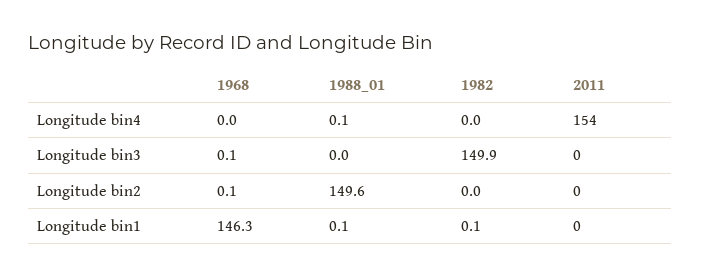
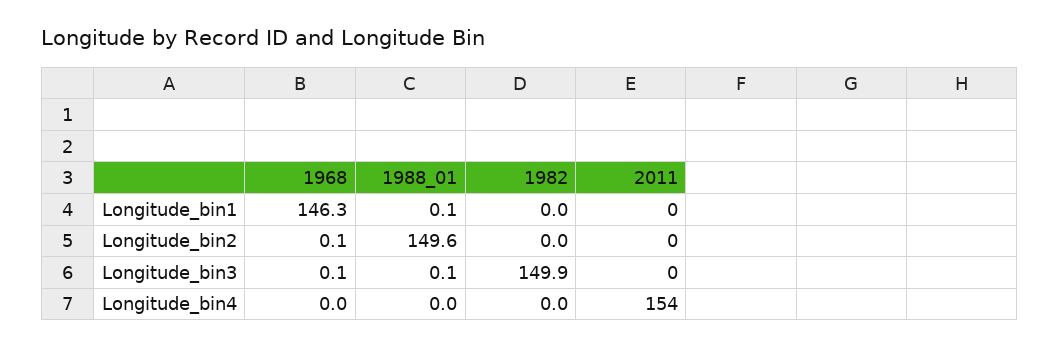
1988_01, Longitude bin4: 0.1 -> 0
1988_01, Longitude bin3: 0 -> 0.1
1982, Longitude bin1: 0.1 -> 0

